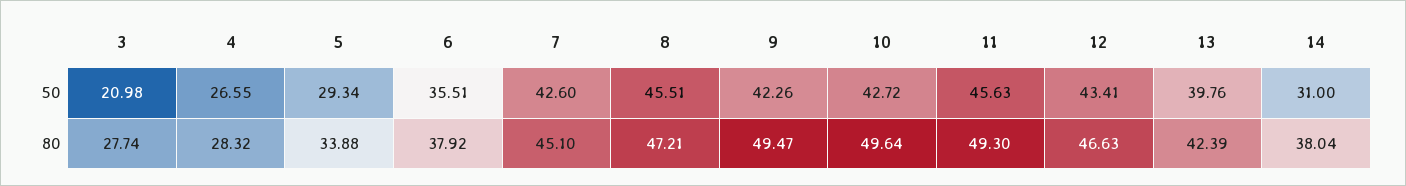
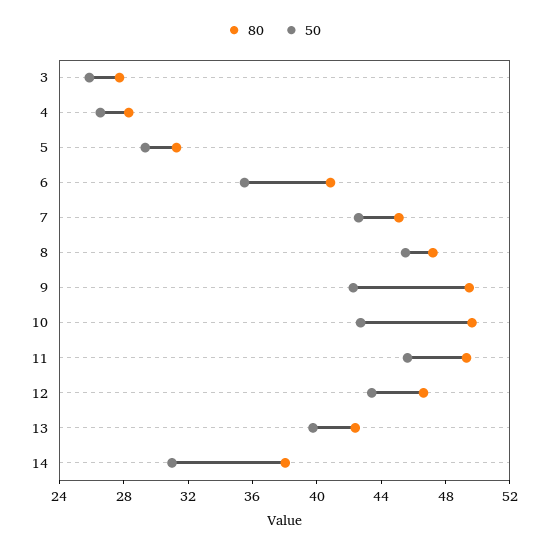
50, 3: 20.98 -> 26
80, 5: 33.88 -> 31
80, 6: 37.92 -> 41

